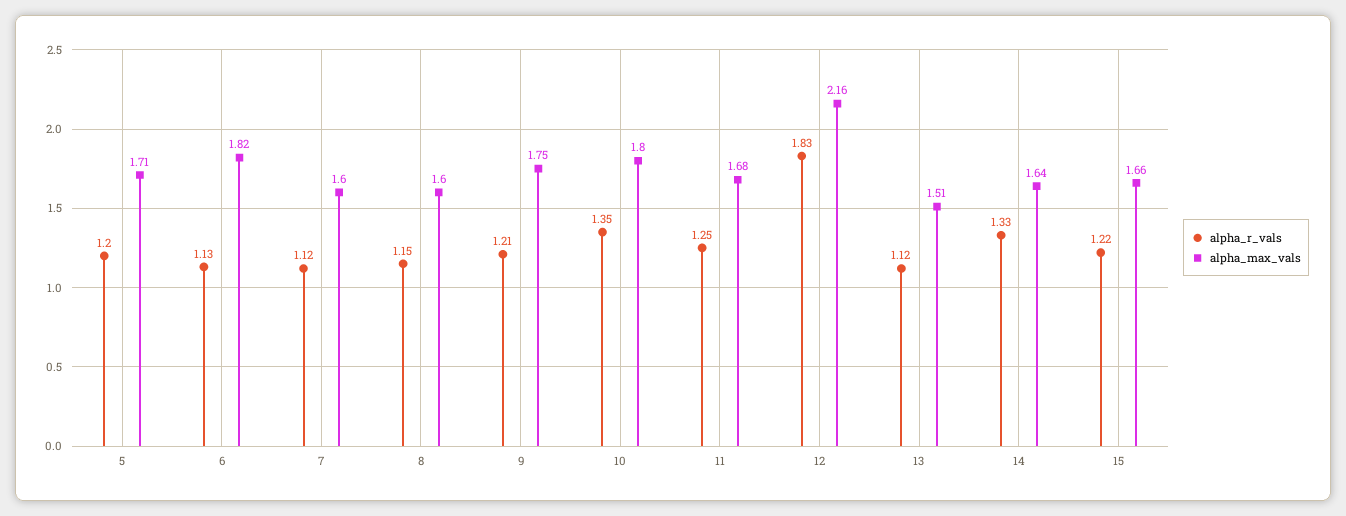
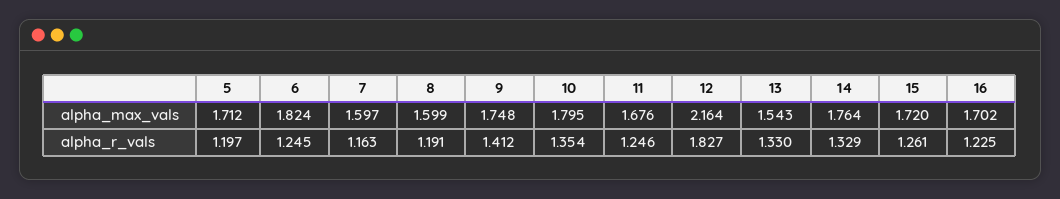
alpha_r_vals, 6: 1.13 -> 1.245
alpha_r_vals, 7: 1.12 -> 1.163
alpha_r_vals, 8: 1.15 -> 1.191
alpha_r_vals, 9: 1.21 -> 1.412
alpha_r_vals, 13: 1.12 -> 1.33
alpha_max_vals, 13: 1.51 -> 1.543
alpha_max_vals, 14: 1.64 -> 1.764
alpha_r_vals, 15: 1.22 -> 1.261
alpha_max_vals, 15: 1.66 -> 1.72
alpha_max_vals, 16: none -> 1.702
alpha_r_vals, 16: none -> 1.225

